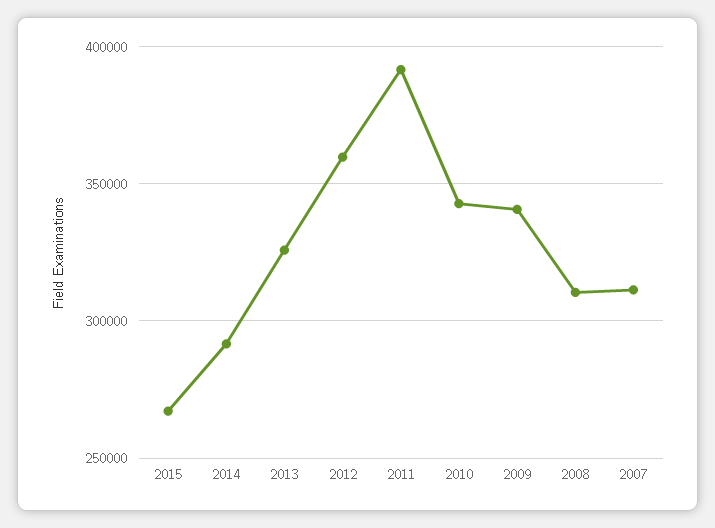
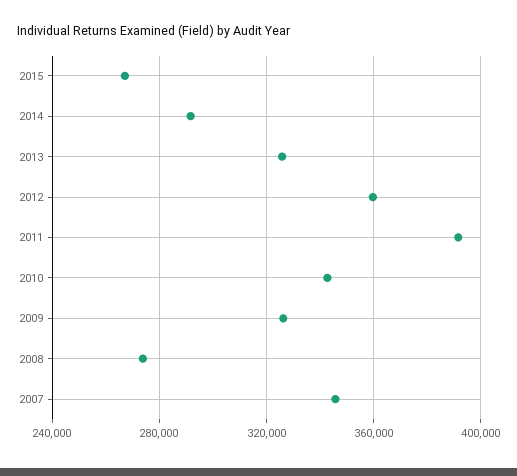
2009: 340000 -> 325000
2008: 310000 -> 275000
2007: 310000 -> 345000

